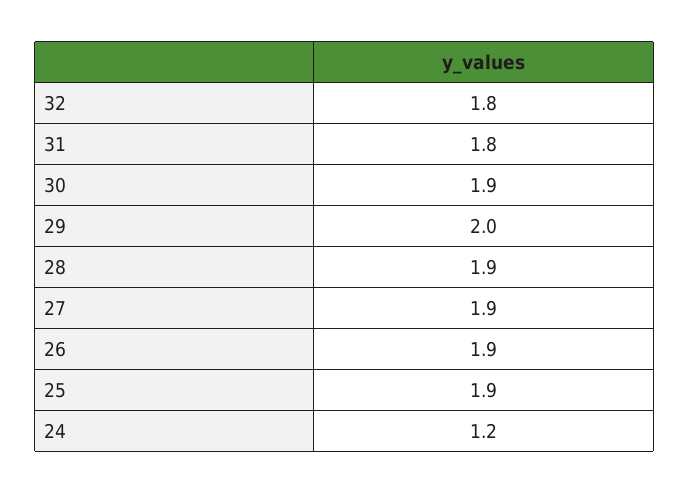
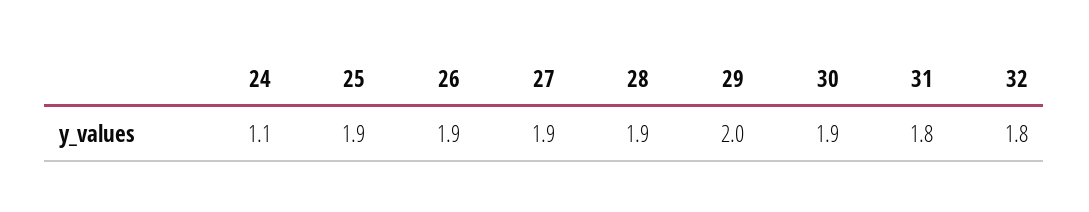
24: 1.2 -> 1.1

